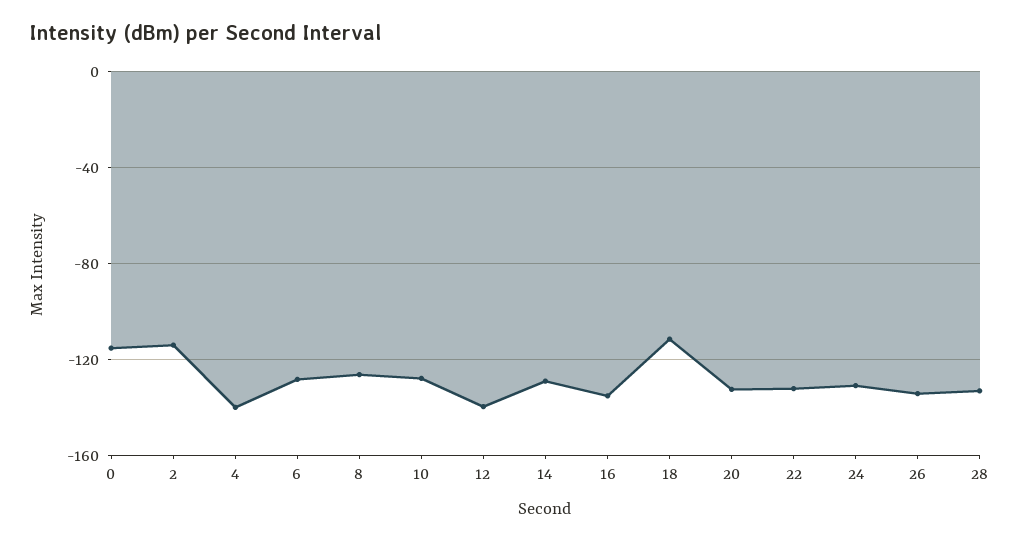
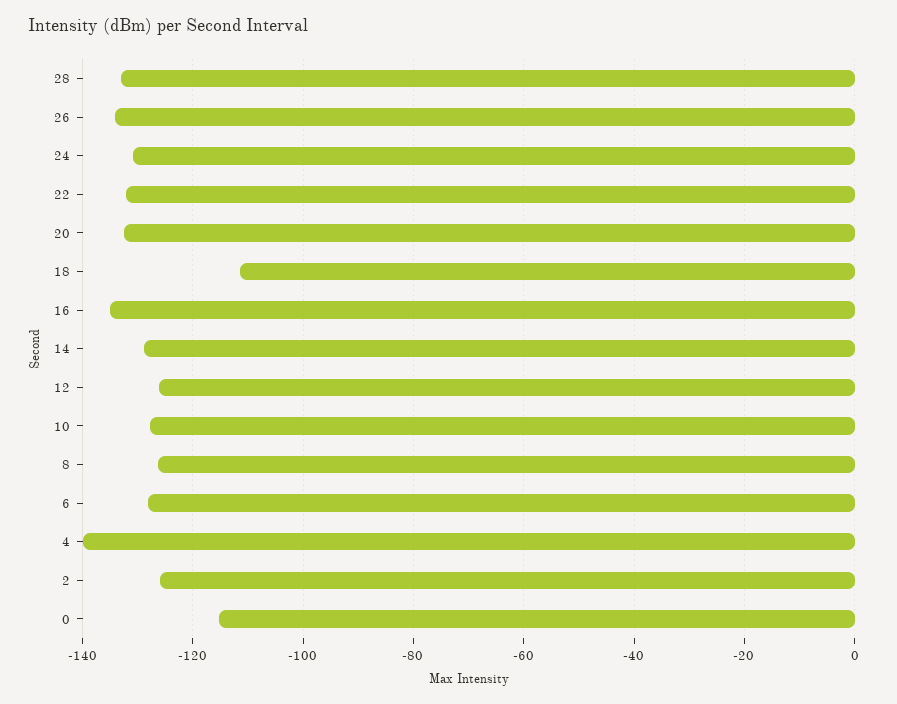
2: -115 -> -126
12: -140 -> -126

